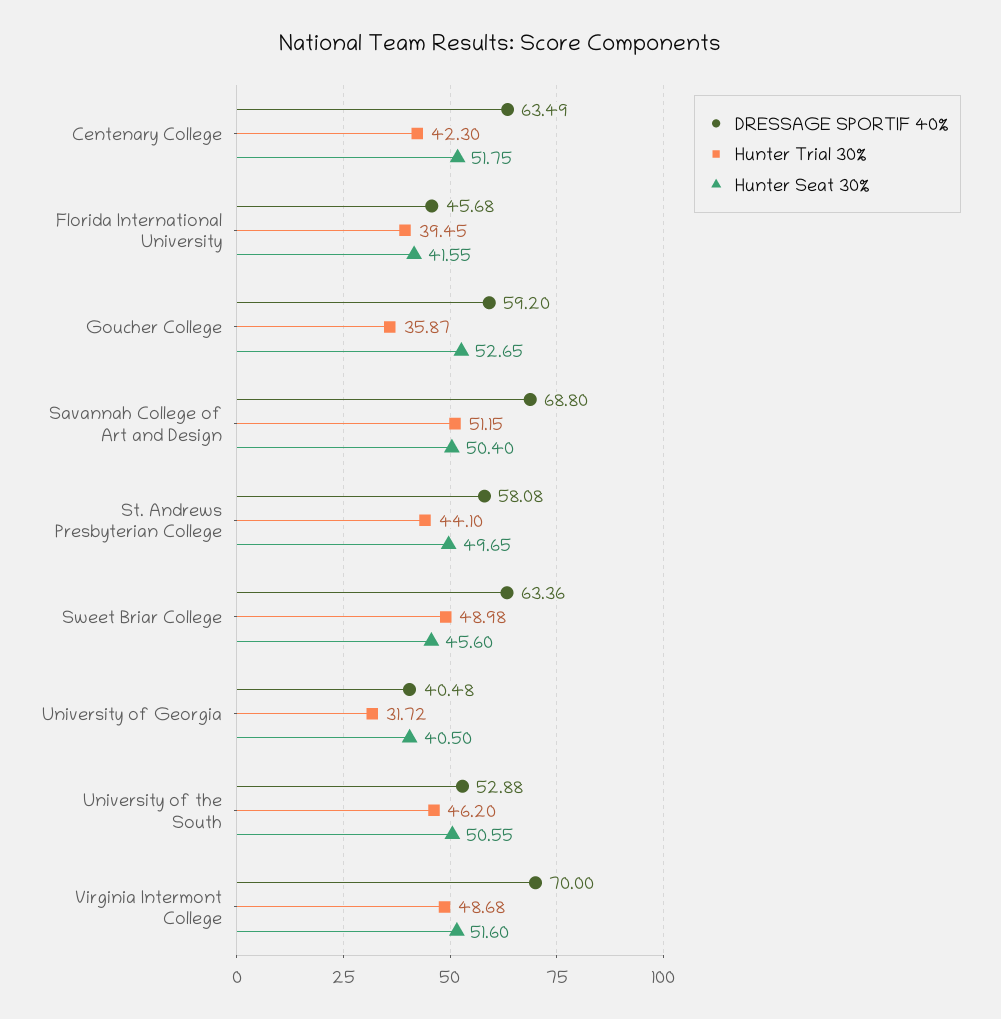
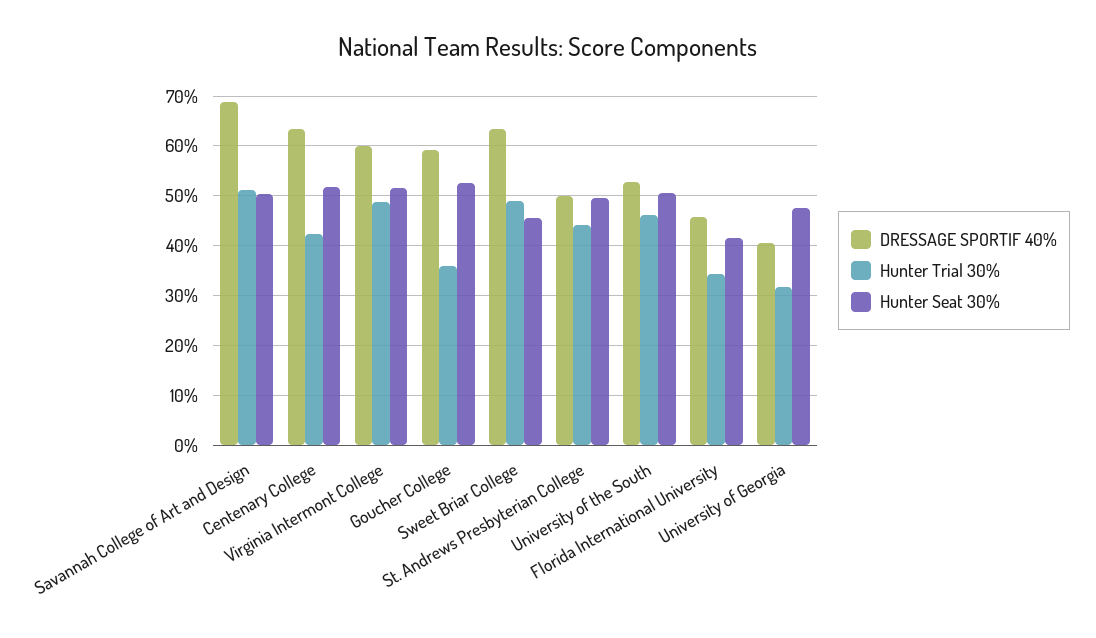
Hunter Trial 30%, Florida International University: 39.45 -> 34
DRESSAGE SPORTIF 40%, St. Andrews Presbyterian College: 58.08 -> 50
Hunter Seat 30%, University of Georgia: 40.5 -> 48
DRESSAGE SPORTIF 40%, Virginia Intermont College: 70 -> 60

